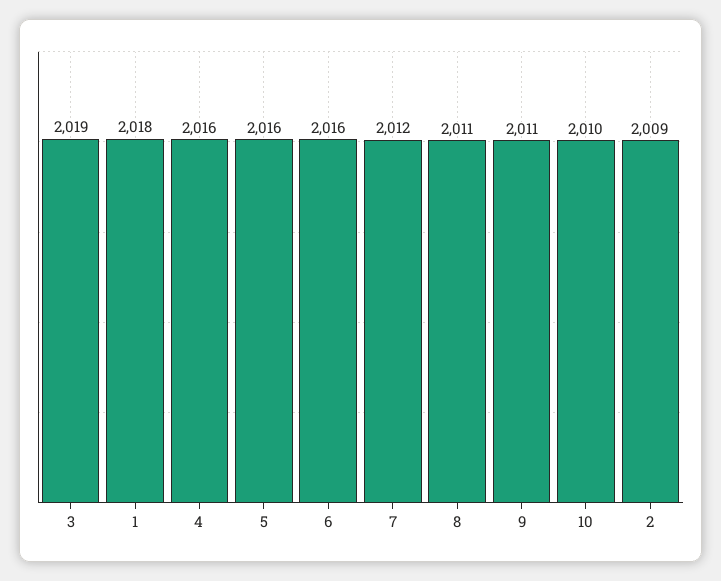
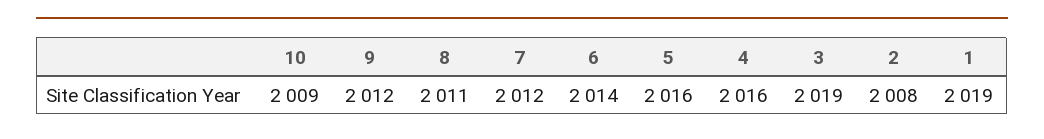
1: 2018 -> 2019
6: 2016 -> 2014
9: 2011 -> 2012
10: 2010 -> 2009
2: 2009 -> 2008

